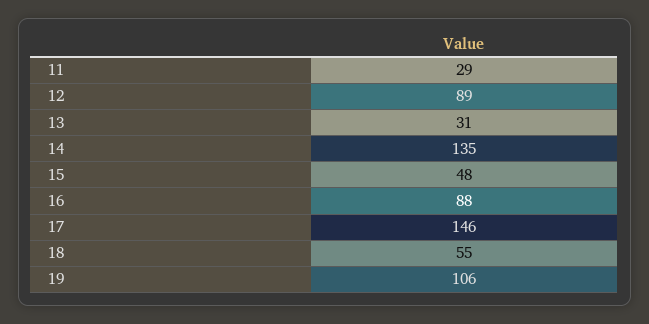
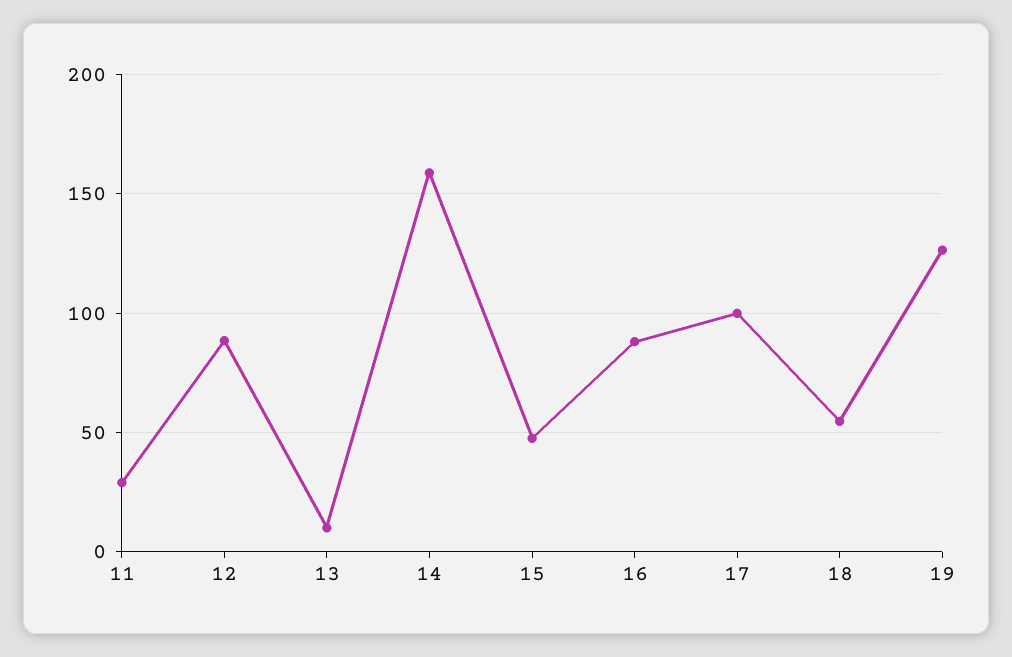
13: 31 -> 10
14: 135 -> 160
17: 146 -> 100
19: 106 -> 125

